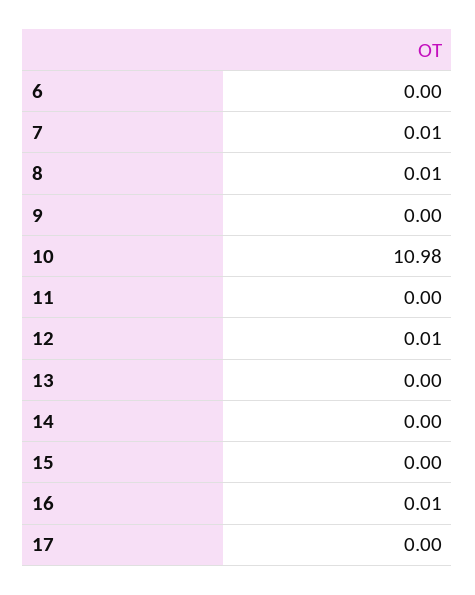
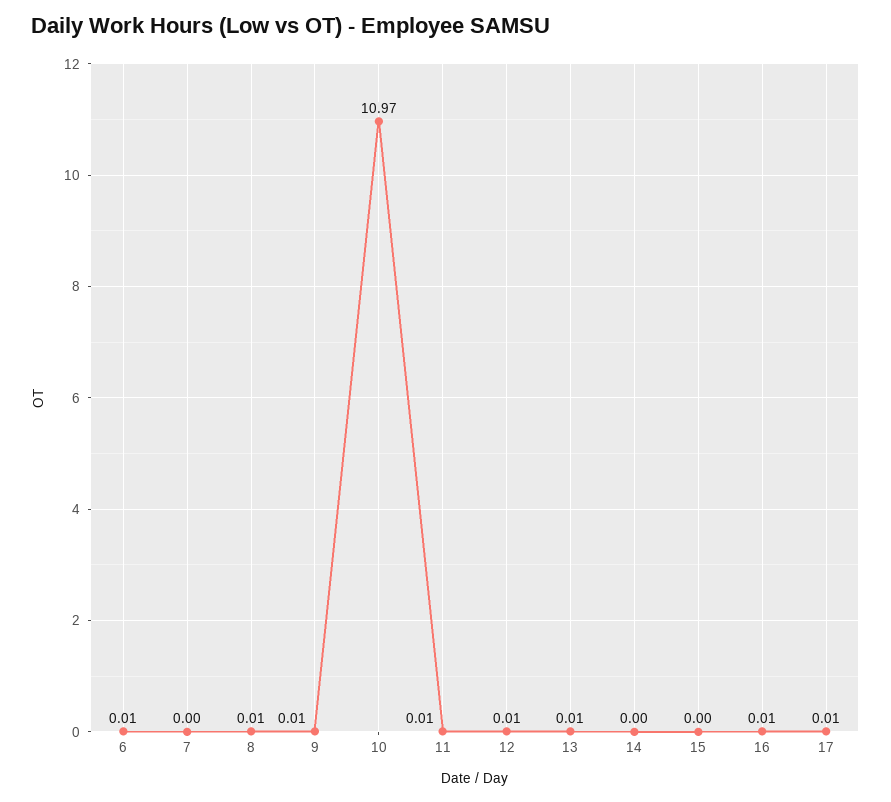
6: 0 -> 0.01
7: 0.01 -> 0
9: 0 -> 0.01
10: 10.98 -> 10.97
11: 0 -> 0.01
13: 0 -> 0.01
17: 0 -> 0.01

